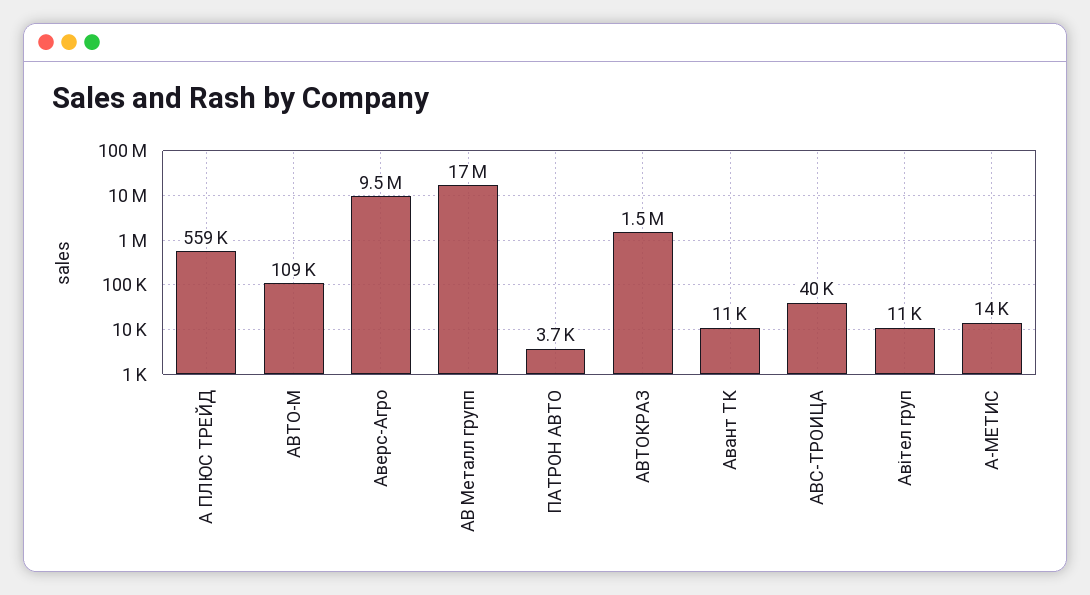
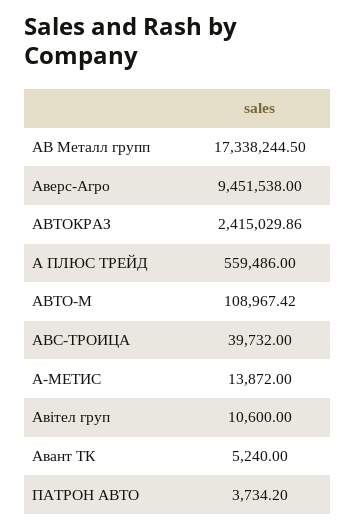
АВТОКРАЗ: 1500000 -> 2415029.86
Авант ТК: 11000 -> 5240

